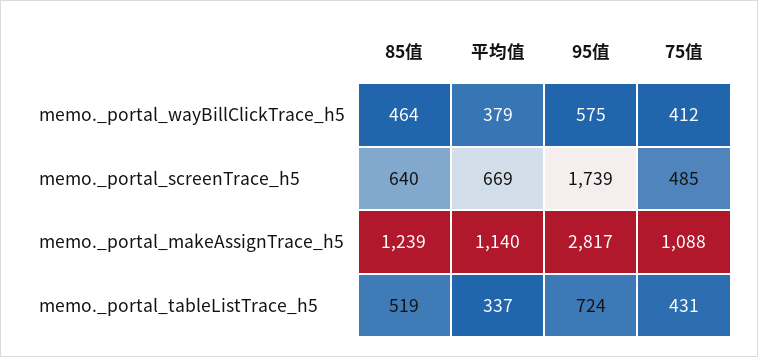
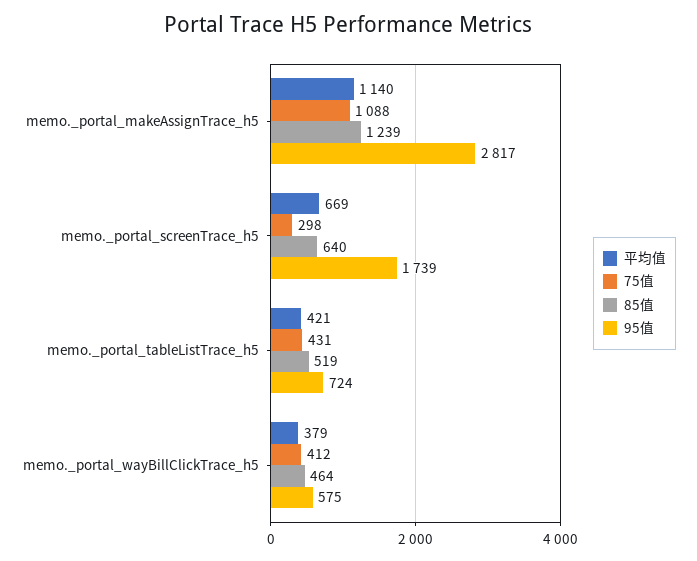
75值, memo._portal_screenTrace_h5: 485 -> 298
平均值, memo._portal_tableListTrace_h5: 337 -> 421

